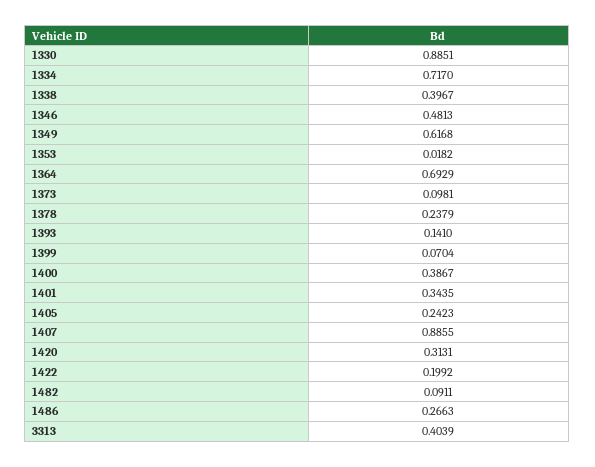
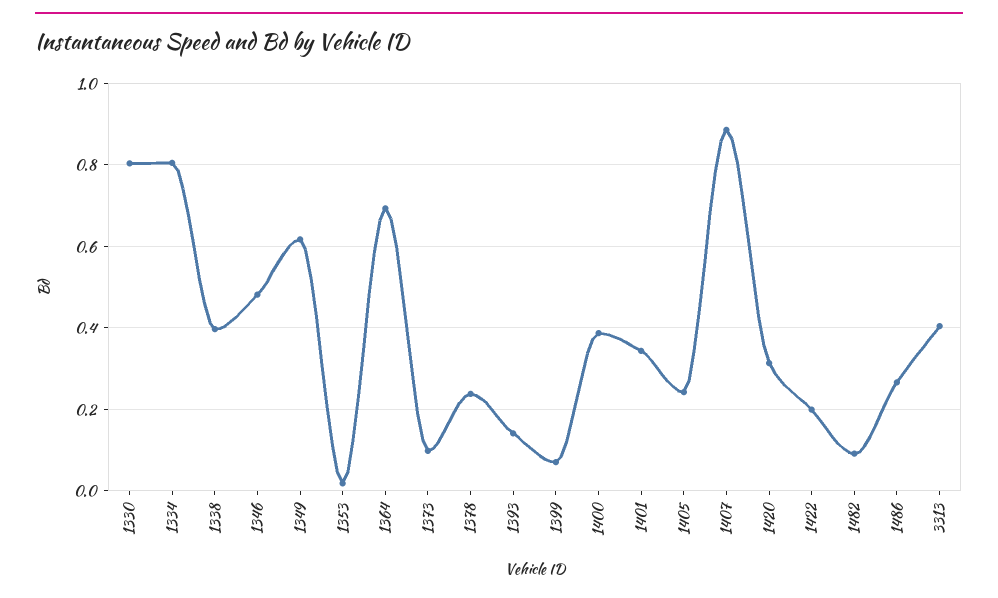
1330: 0.8851 -> 0.8
1334: 0.717 -> 0.8

